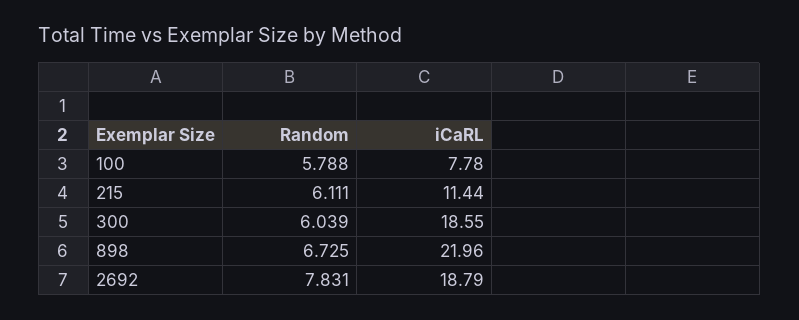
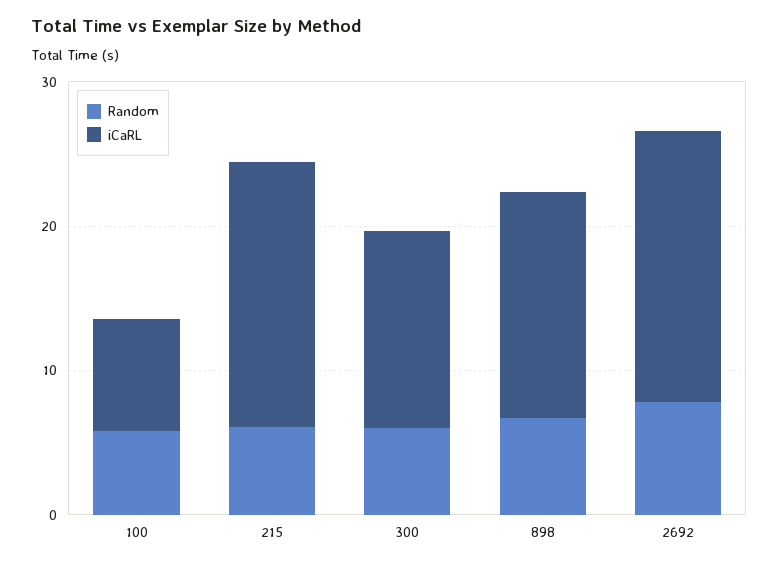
iCaRL, 215: 11.44 -> 18
iCaRL, 300: 18.55 -> 14
iCaRL, 898: 21.96 -> 16

